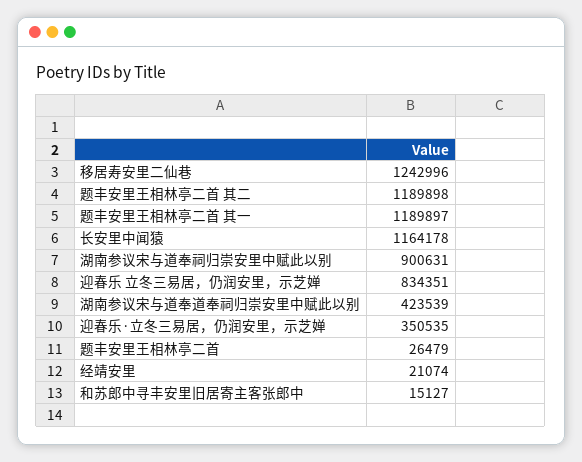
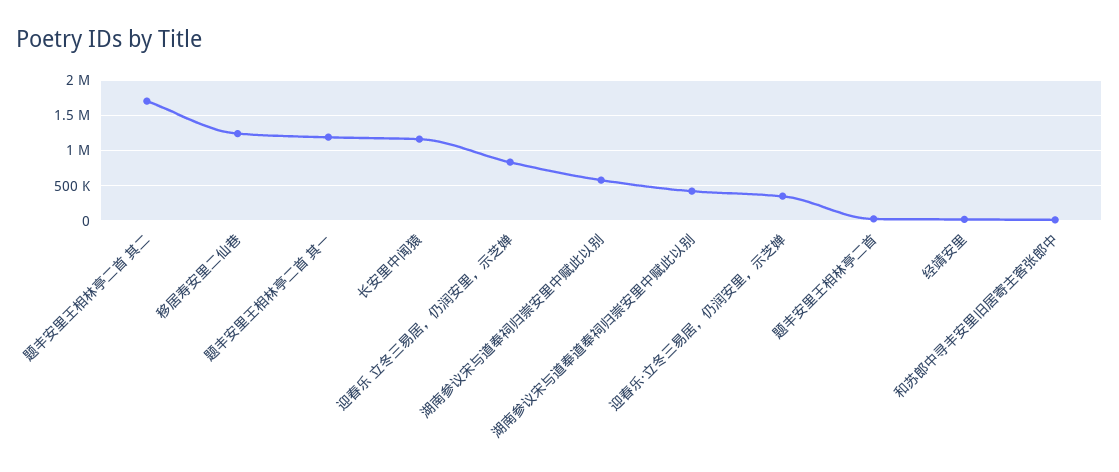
题丰安里王相林亭二首 其二: 1189898 -> 1700000
湖南参议宋与道奉祠归崇安里中赋此以别: 900631 -> 600000

